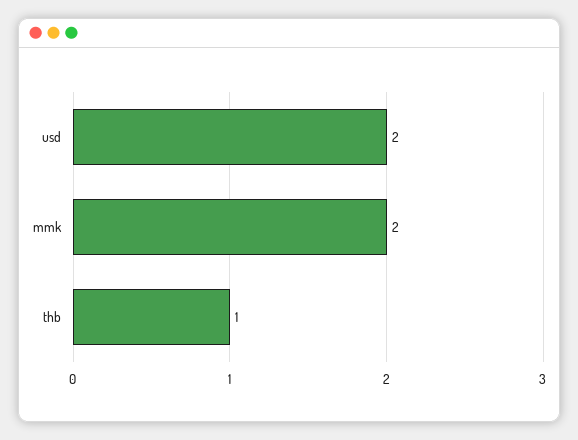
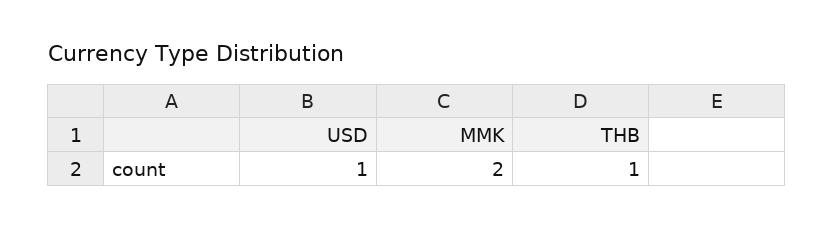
usd: 2 -> 1

